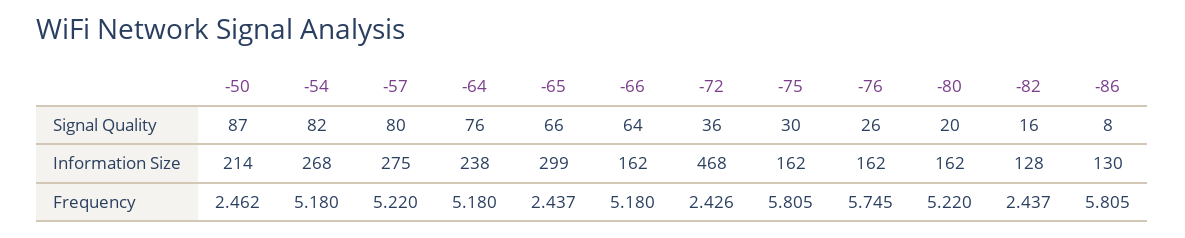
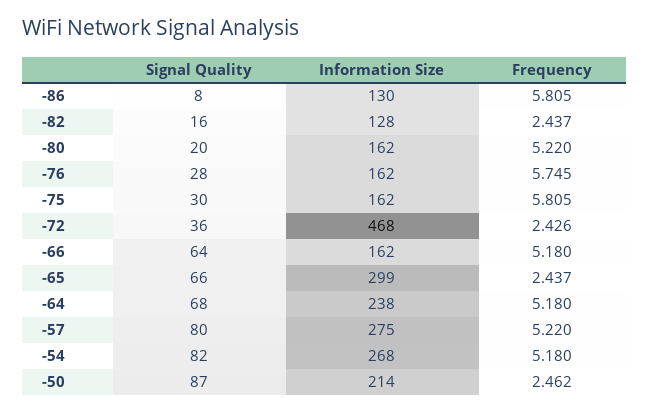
-64, Signal Quality: 76 -> 68
-76, Signal Quality: 26 -> 28

